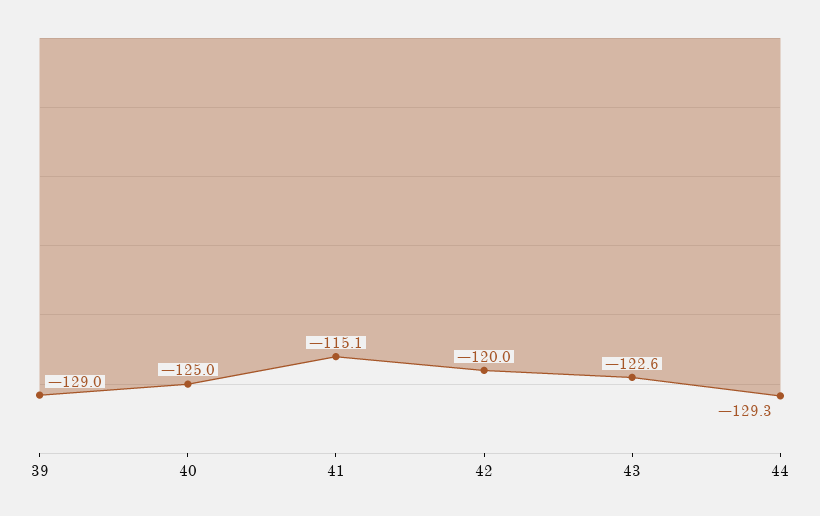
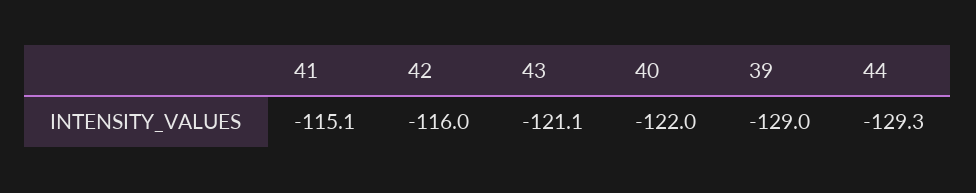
40: -125 -> -122
42: -120 -> -116
43: -122.6 -> -121.1

